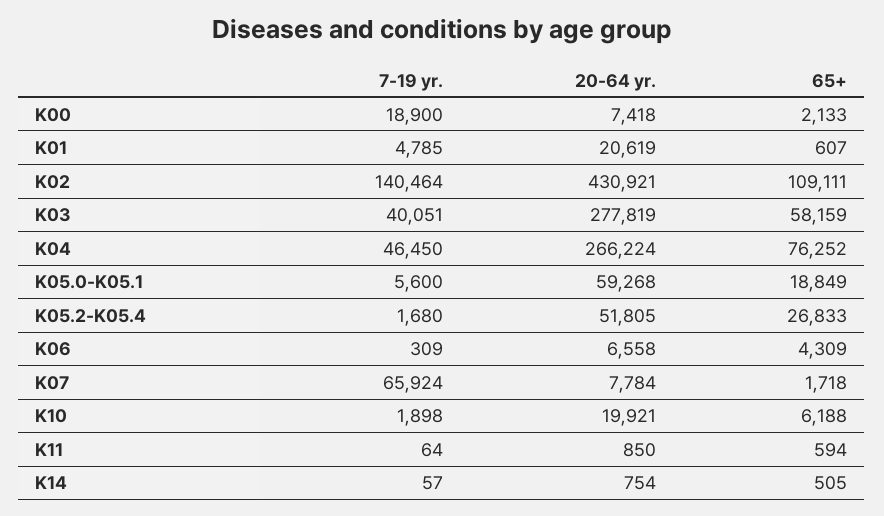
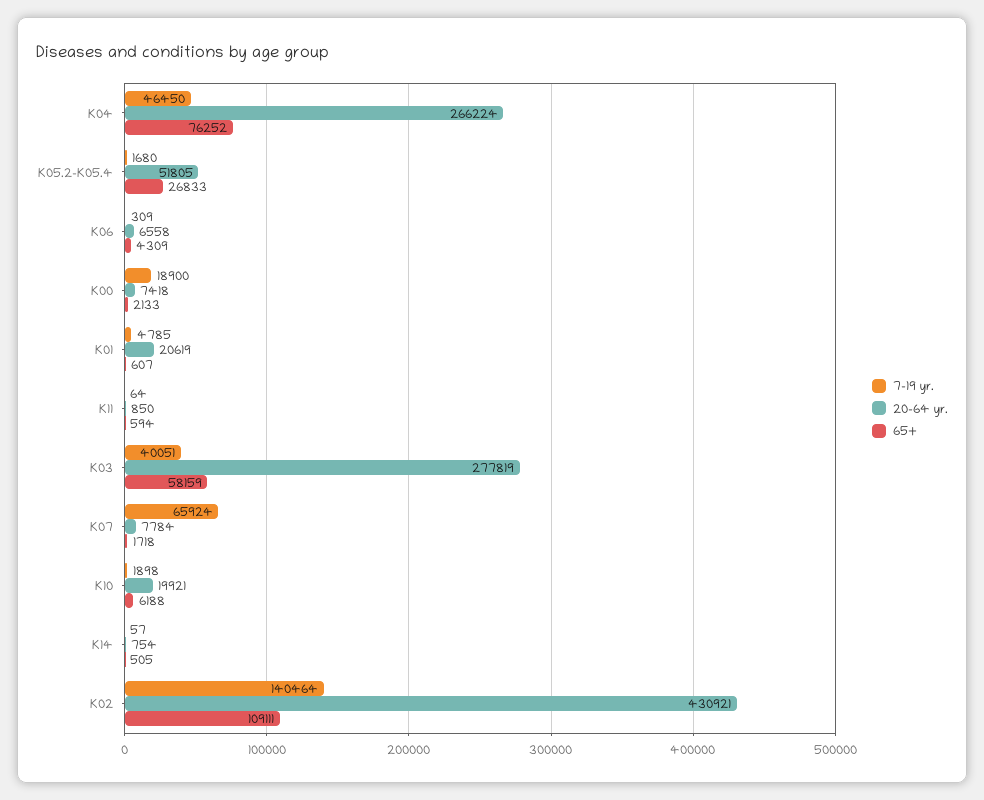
7-19 yr., K05.0-K05.1: 5600 -> none
20-64 yr., K05.0-K05.1: 59268 -> none
65+, K05.0-K05.1: 18849 -> none

